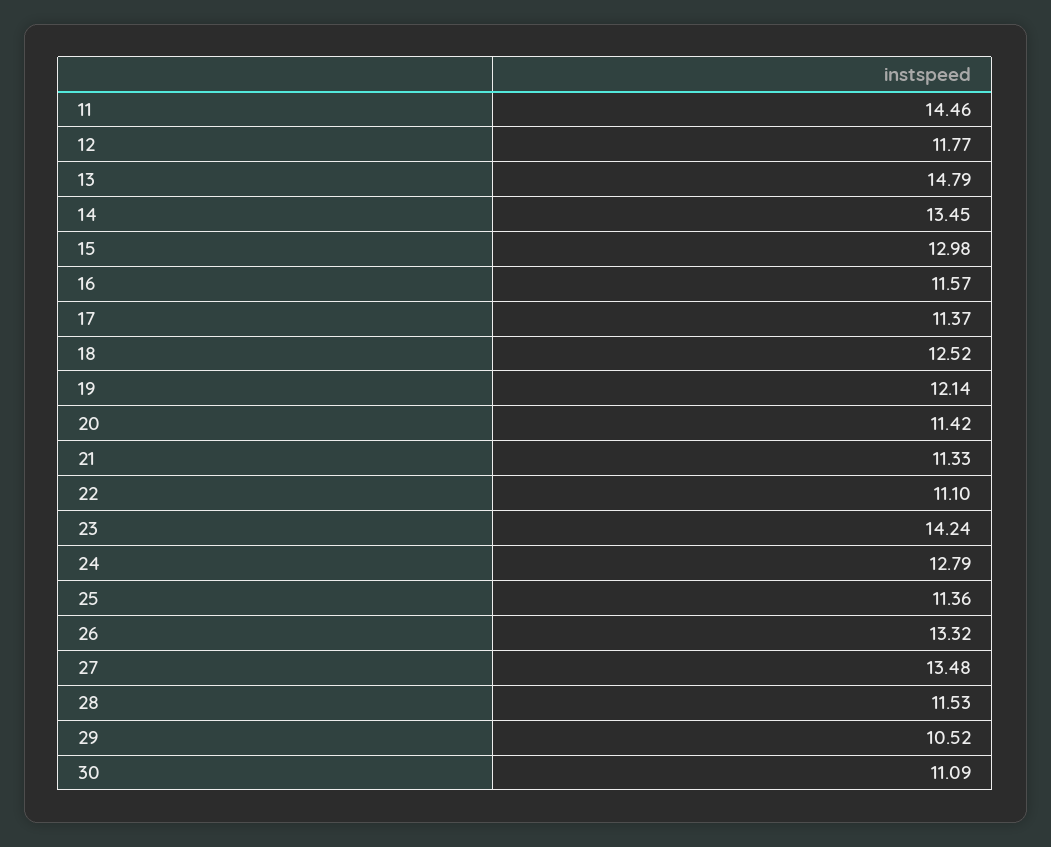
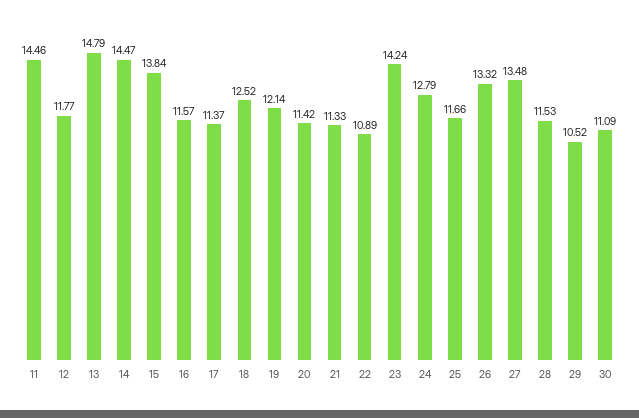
14: 13.45 -> 14.47
15: 12.98 -> 13.84
22: 11.1 -> 10.89
25: 11.36 -> 11.66

